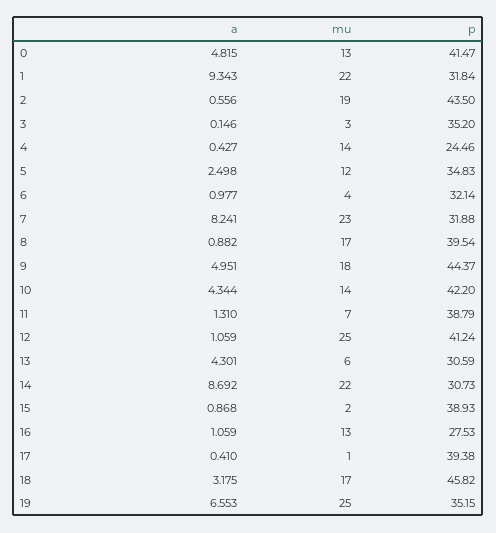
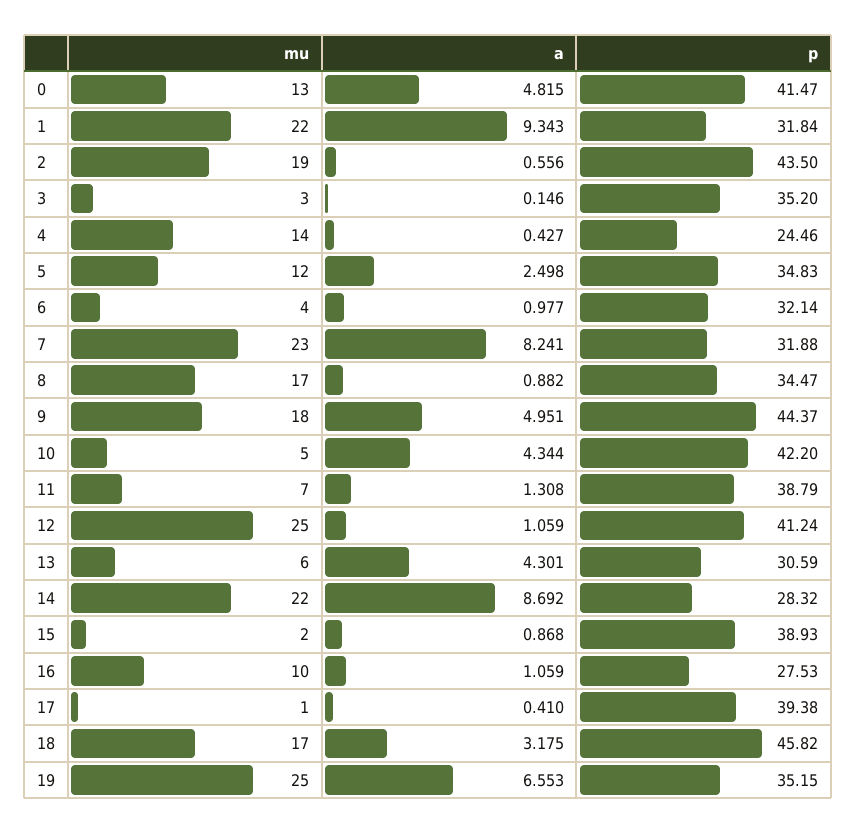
p, 8: 39.54 -> 34.47
mu, 10: 14 -> 5
a, 11: 1.31 -> 1.308
p, 14: 30.73 -> 28.32
mu, 16: 13 -> 10

